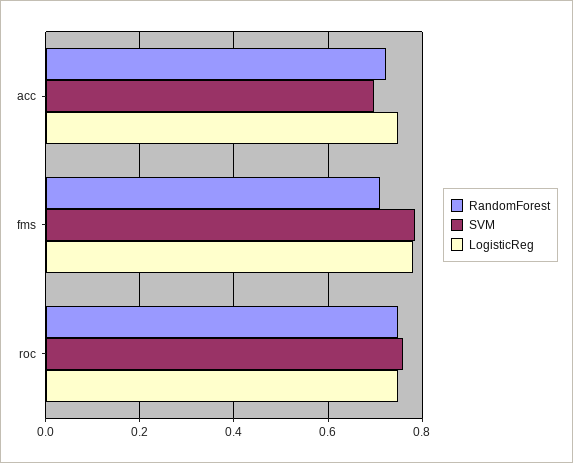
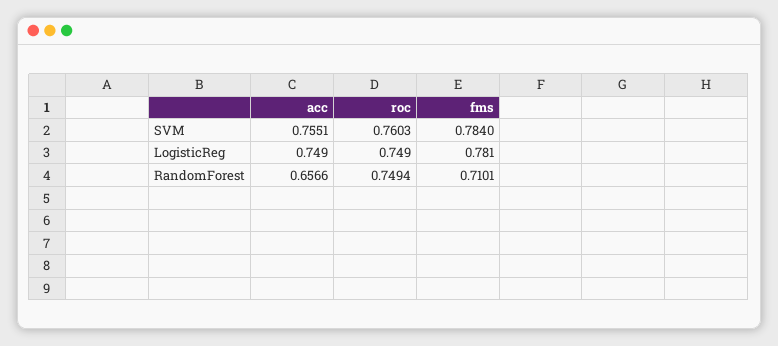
RandomForest, acc: 0.72 -> 0.6566
SVM, acc: 0.7 -> 0.7551

